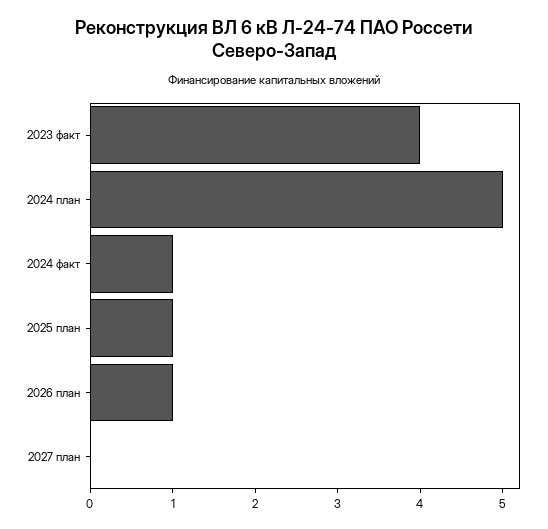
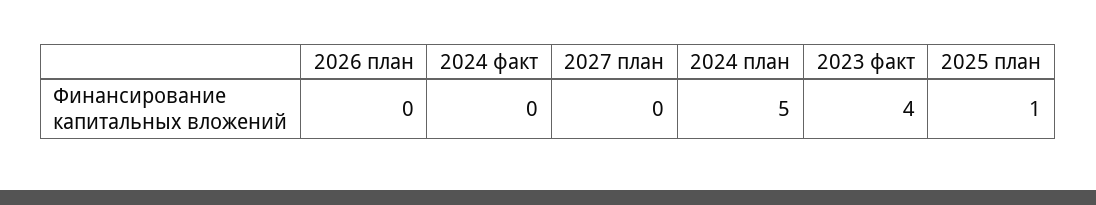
2024 факт: 1 -> 0
2026 план: 1 -> 0

